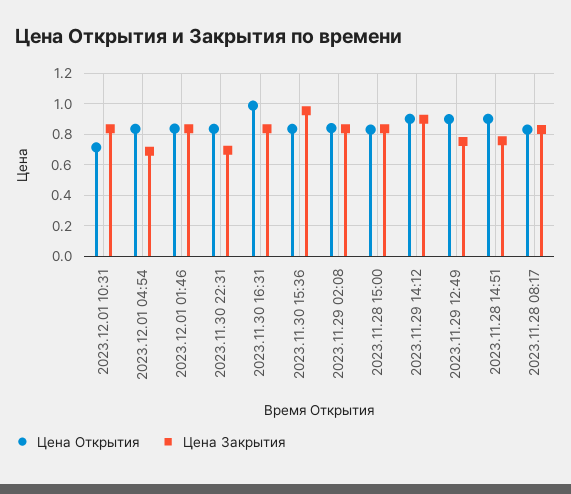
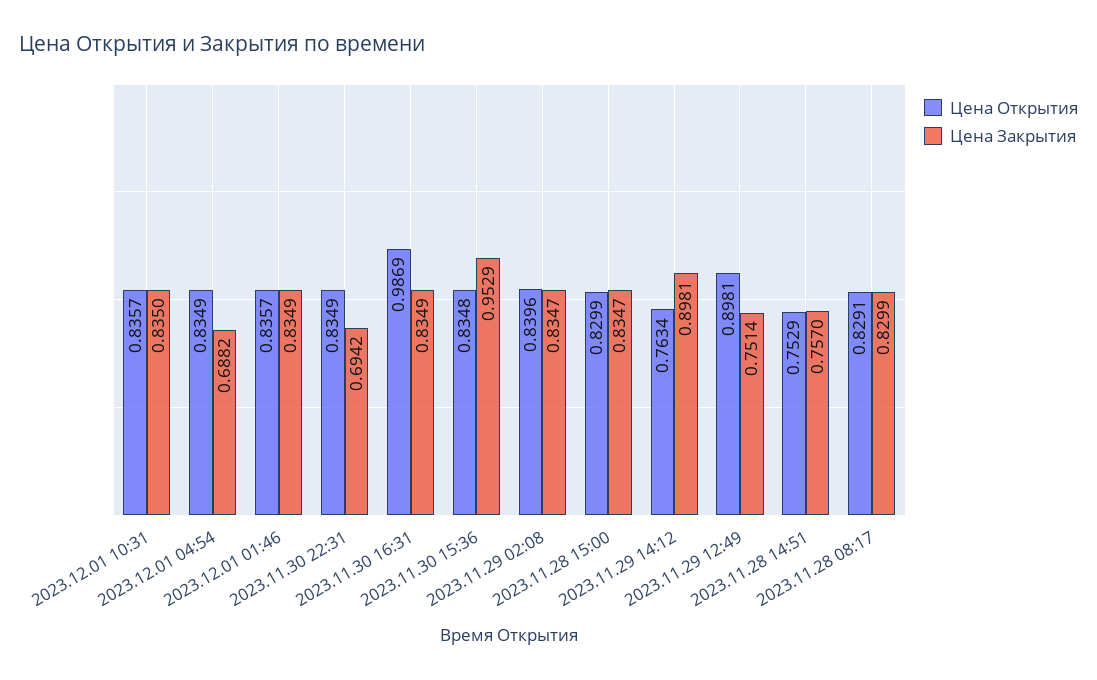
Цена Открытия, 2023.12.01 10:31: 0.7 -> 0.8357
Цена Открытия, 2023.11.29 14:12: 0.9 -> 0.7634
Цена Открытия, 2023.11.28 14:51: 0.9 -> 0.7529

